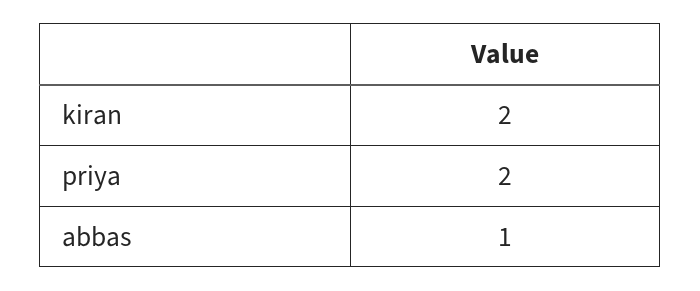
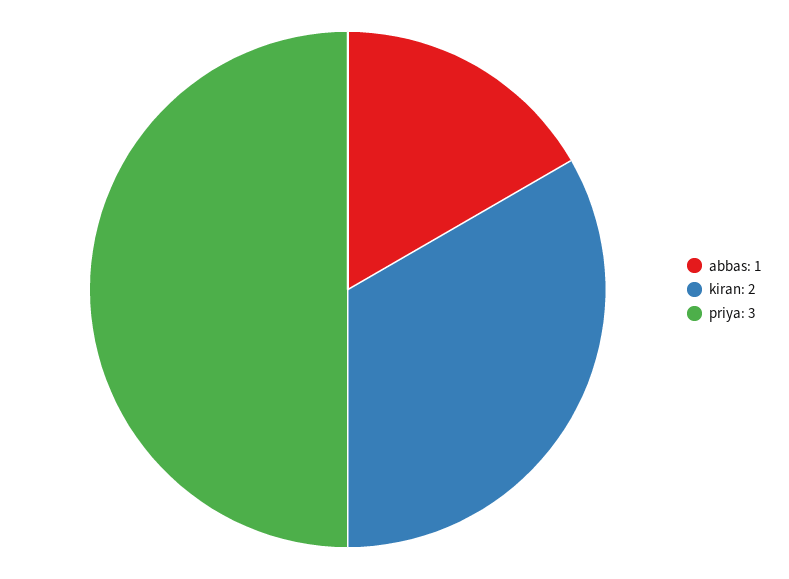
priya: 2 -> 3

